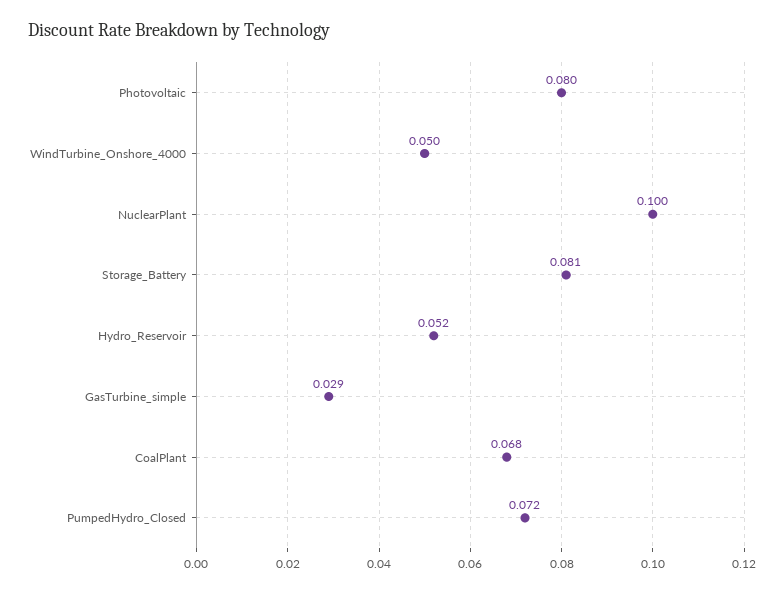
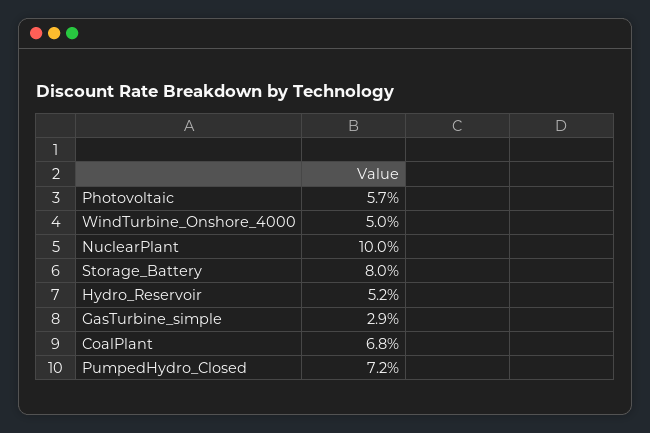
Photovoltaic: 0.08 -> 0.057
Storage_Battery: 0.081 -> 0.08

